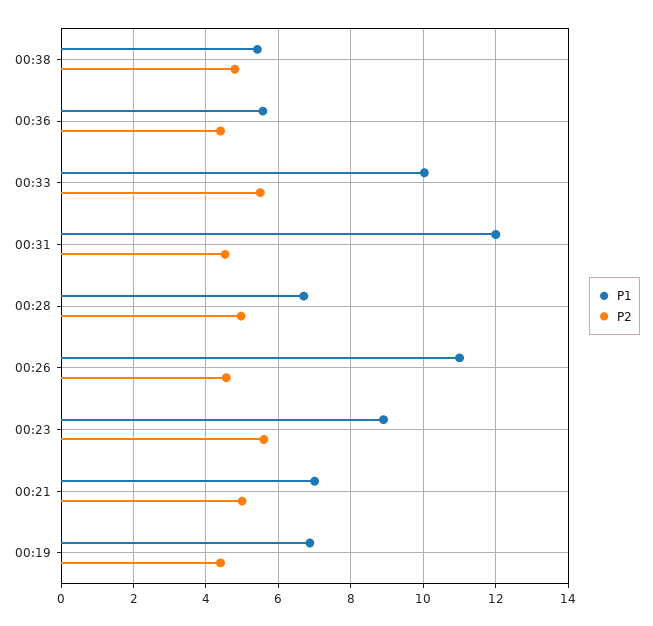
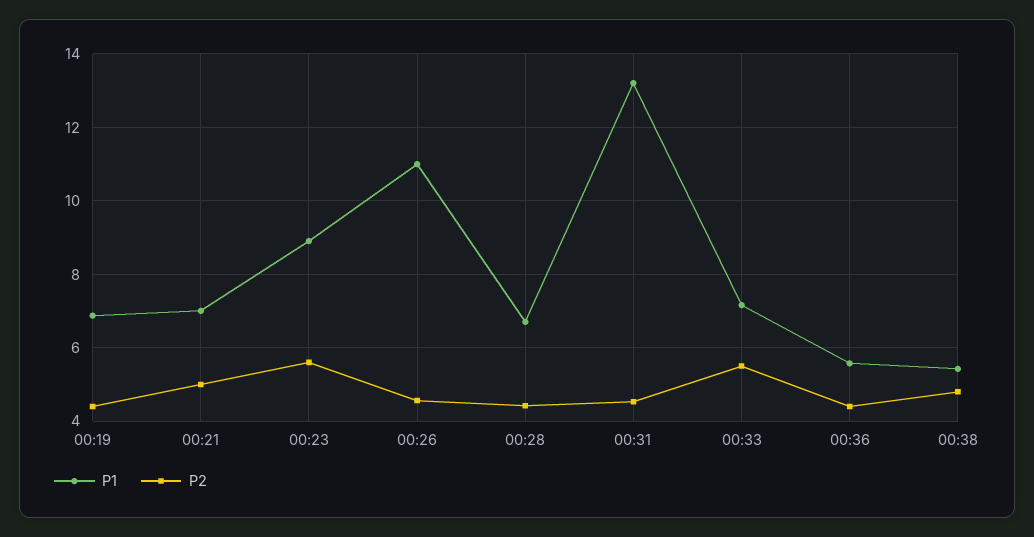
P1, 00:33: 10 -> 7.2
P1, 00:31: 12 -> 13.2
P2, 00:28: 5 -> 4.4

